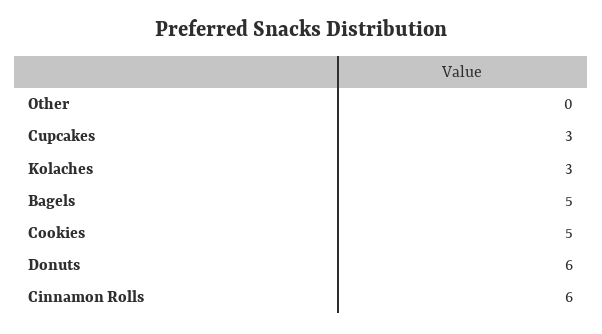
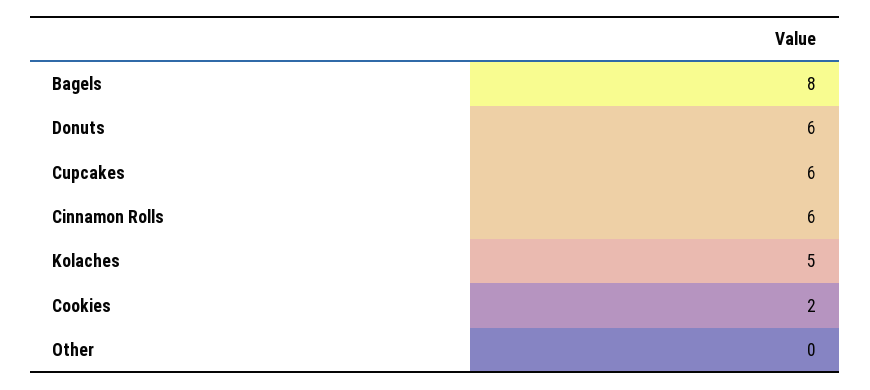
Cupcakes: 3 -> 6
Kolaches: 3 -> 5
Bagels: 5 -> 8
Cookies: 5 -> 2

